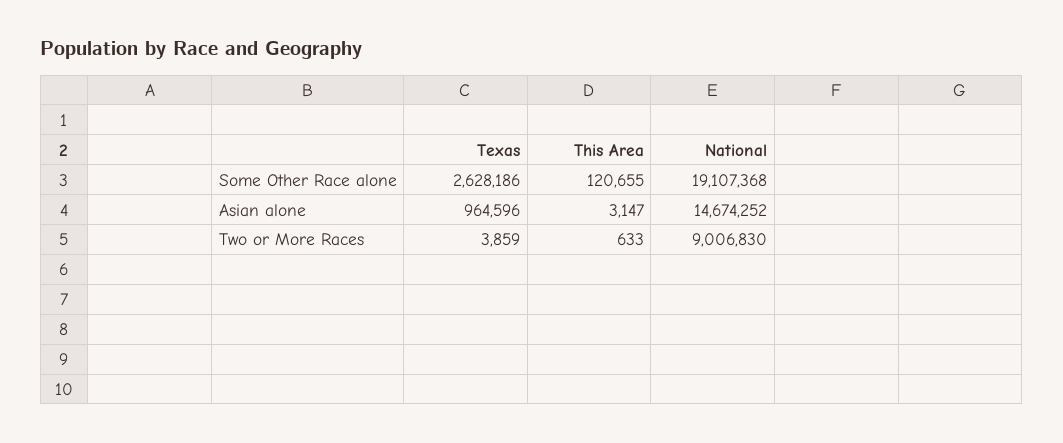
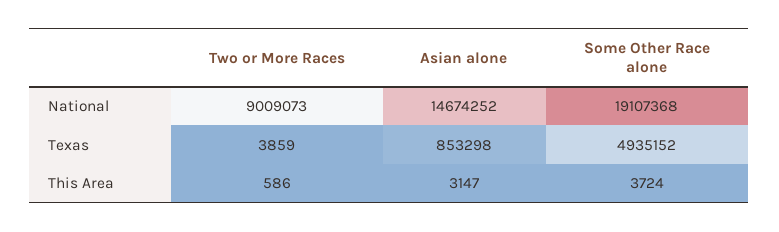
Texas, Some Other Race alone: 2628186 -> 4935152
This Area, Some Other Race alone: 120655 -> 3724
Texas, Asian alone: 964596 -> 853298
This Area, Two or More Races: 633 -> 586
National, Two or More Races: 9006830 -> 9009073

